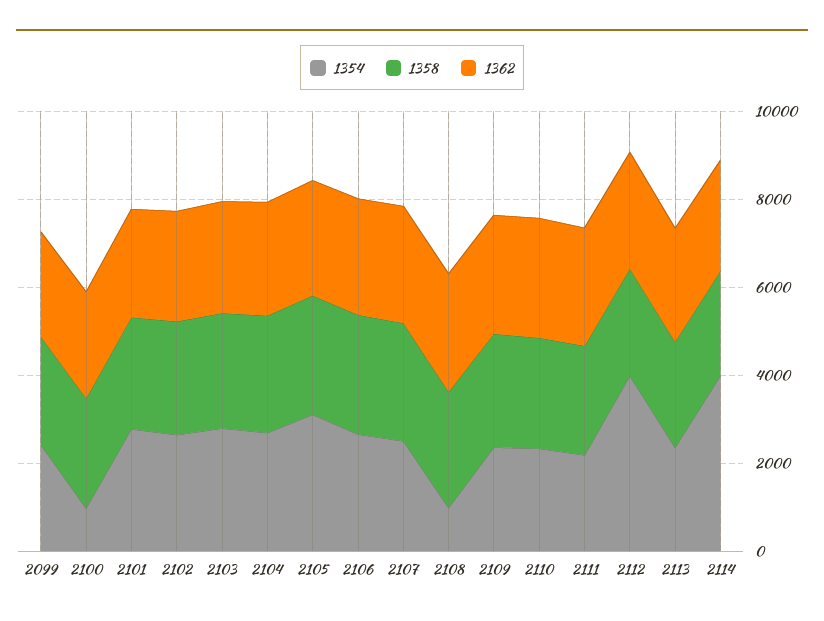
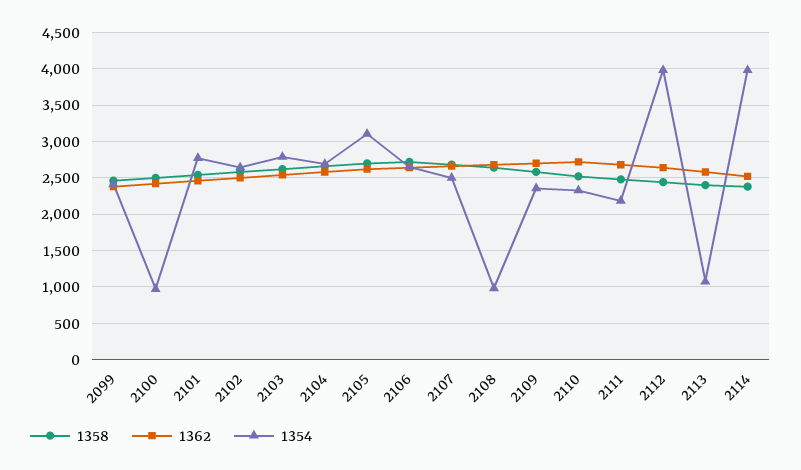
1354, 2113: 2500 -> 1100

